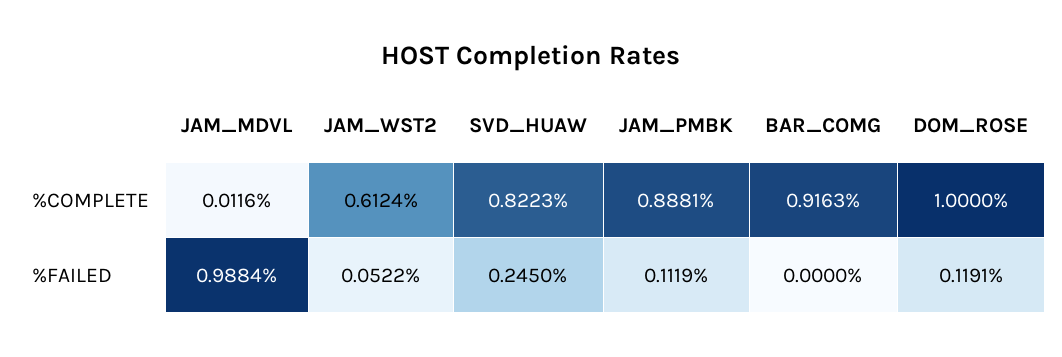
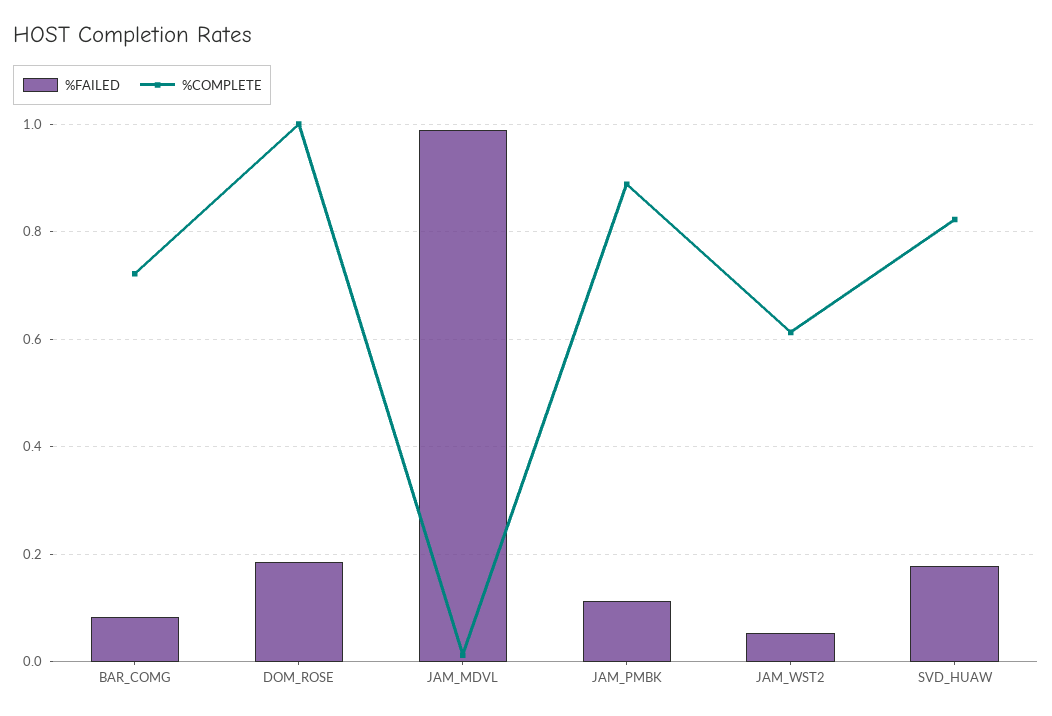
%COMPLETE, BAR_COMG: 0.9163 -> 0.72
%FAILED, SVD_HUAW: 0.245 -> 0.18
%FAILED, BAR_COMG: 0 -> 0.08
%FAILED, DOM_ROSE: 0.1191 -> 0.18

